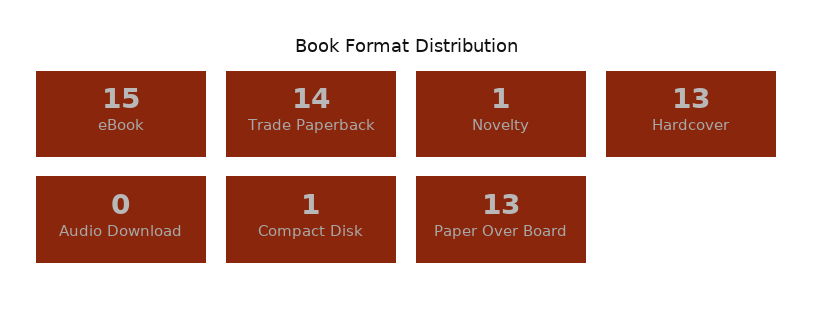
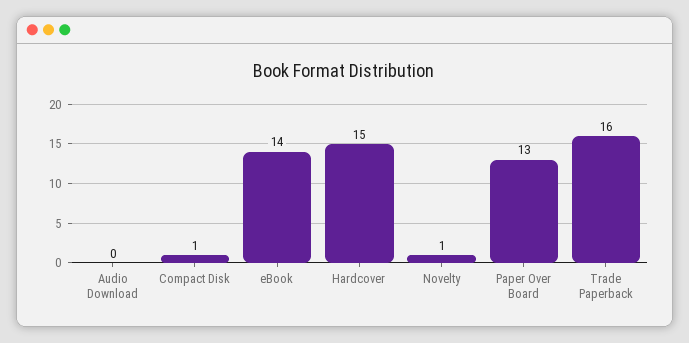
eBook: 15 -> 14
Trade Paperback: 14 -> 16
Hardcover: 13 -> 15

